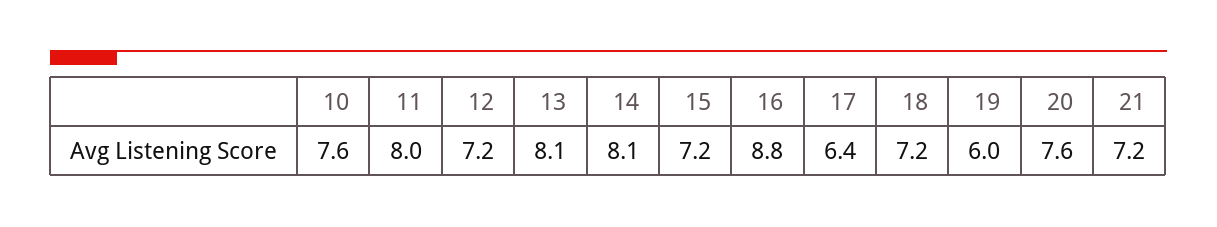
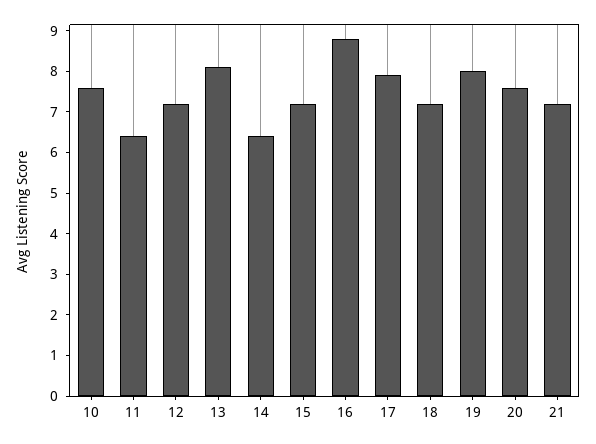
11: 8 -> 6.5
14: 8.1 -> 6.5
17: 6.4 -> 8
19: 6 -> 8

